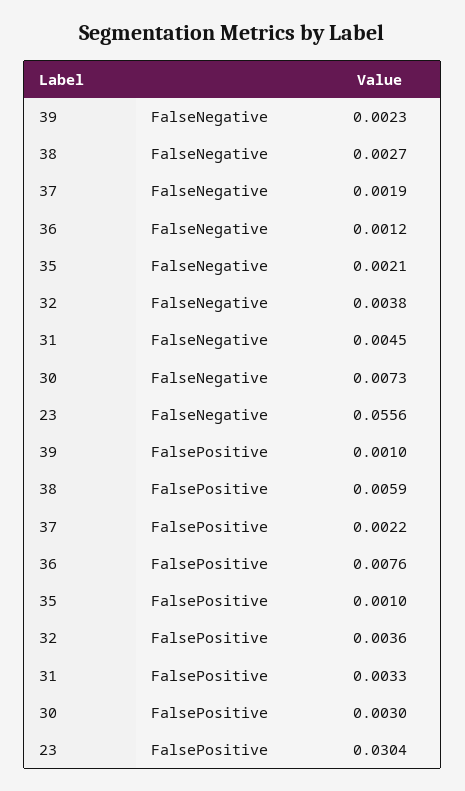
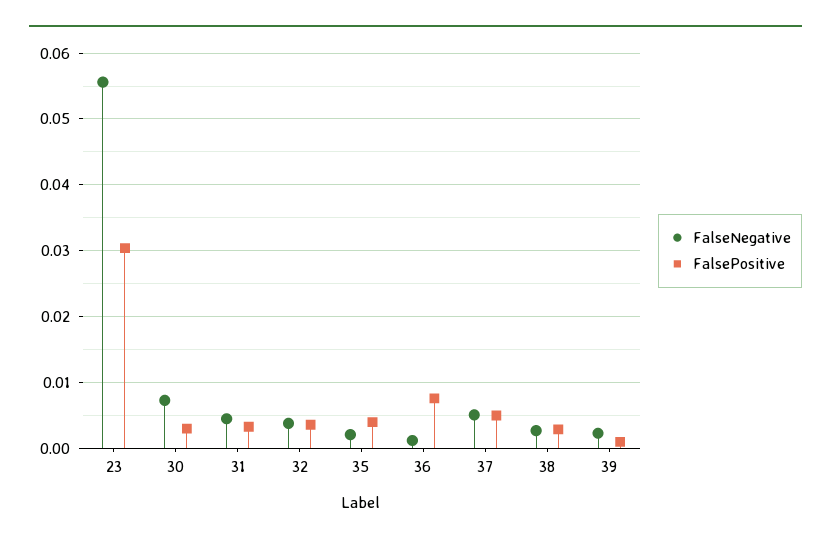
FalseNegative, 37: 0.0019 -> 0.005
FalsePositive, 38: 0.0059 -> 0.003
FalsePositive, 37: 0.0022 -> 0.005
FalsePositive, 35: 0.001 -> 0.004

